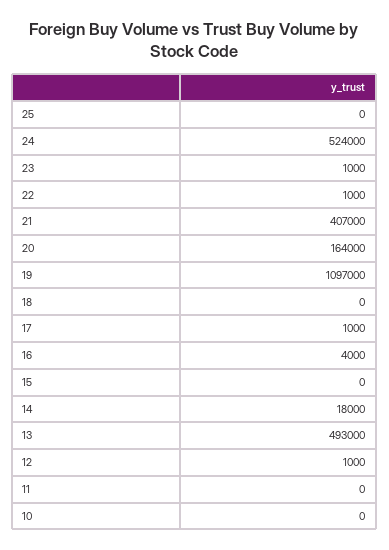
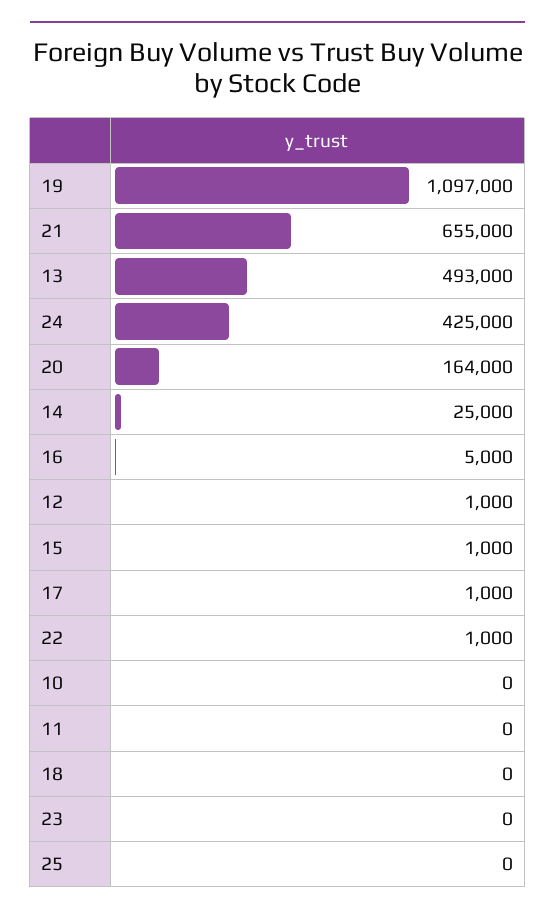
24: 524000 -> 425000
23: 1000 -> 0
21: 407000 -> 655000
16: 4000 -> 5000
15: 0 -> 1000
14: 18000 -> 25000

